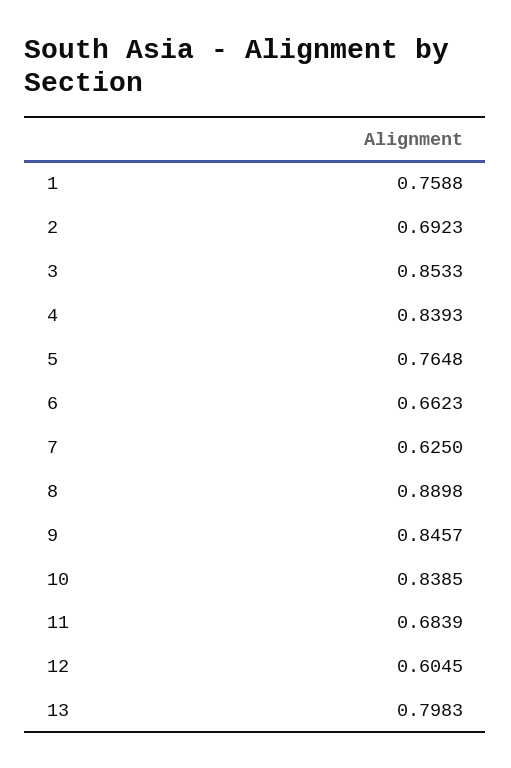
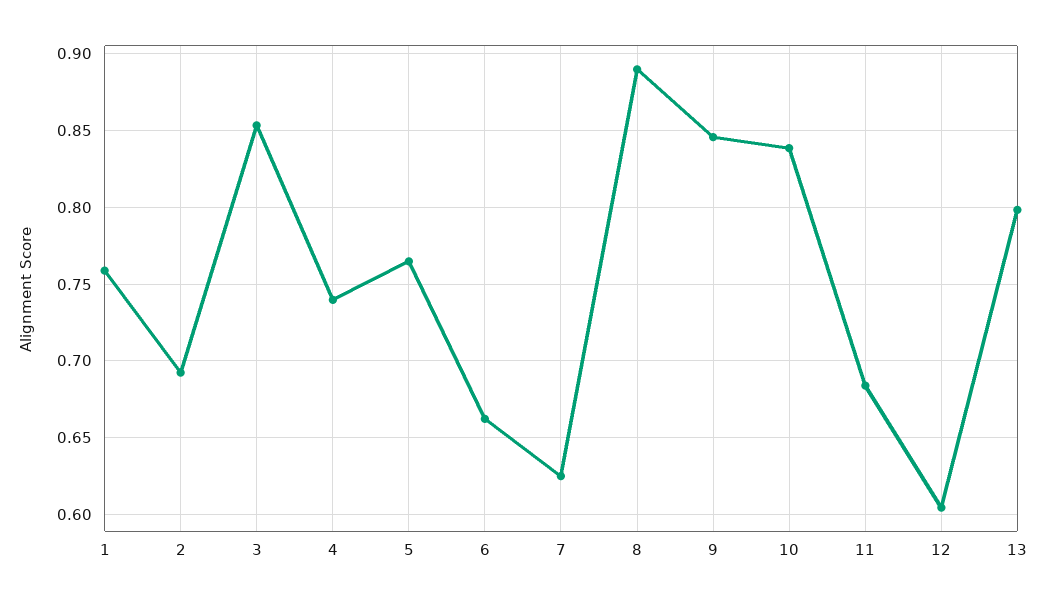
4: 0.8393 -> 0.74

